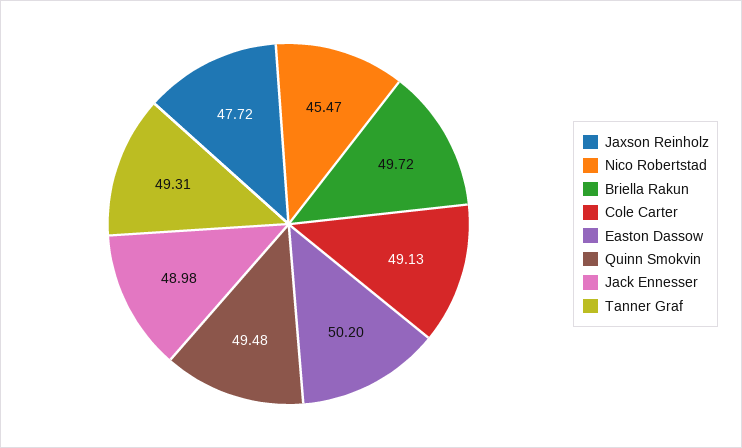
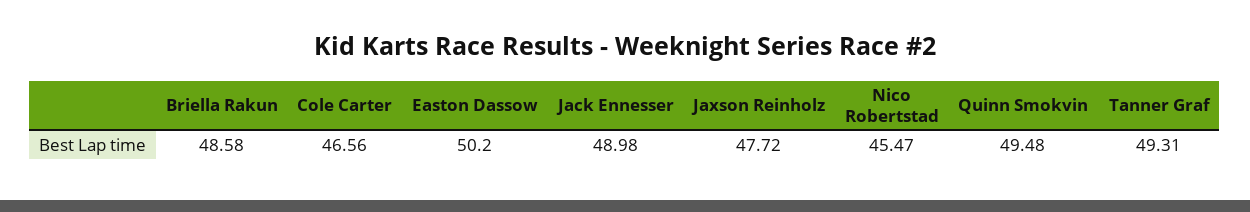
Briella Rakun: 49.72 -> 48.58
Cole Carter: 49.13 -> 46.56

